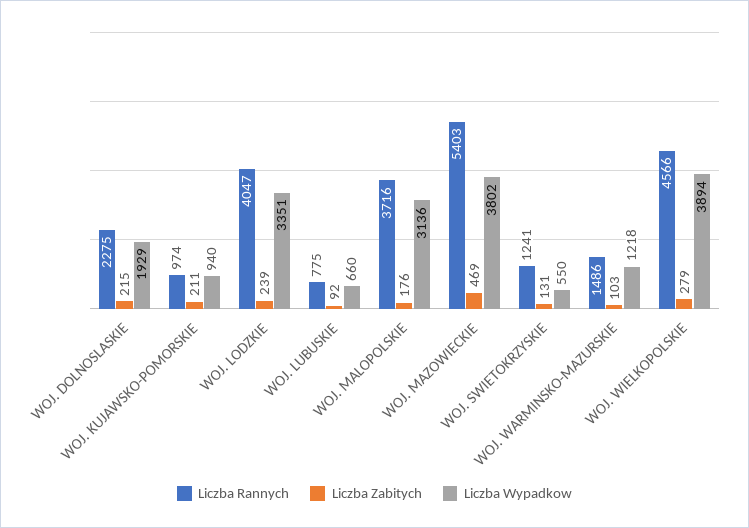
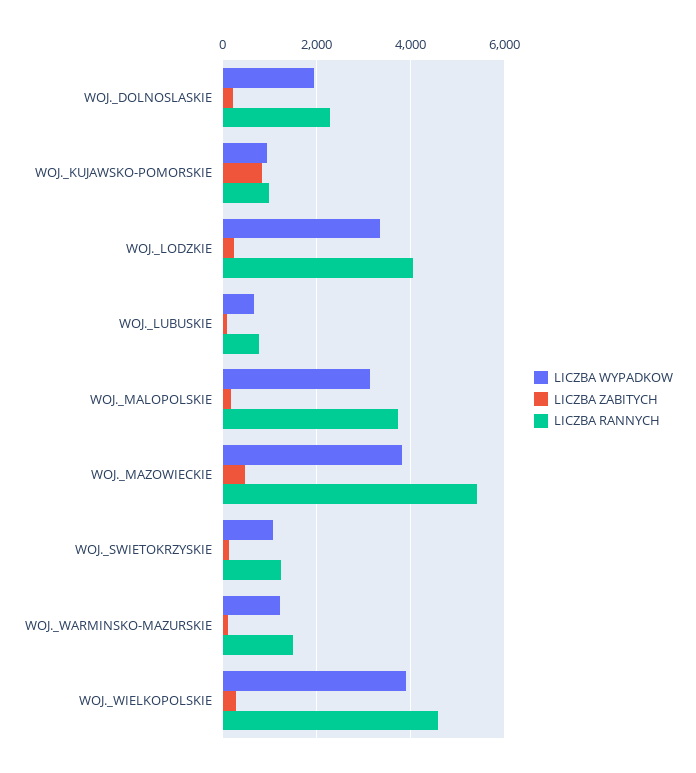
Liczba Zabitych, WOJ. KUJAWSKO-POMORSKIE: 211 -> 800
Liczba Wypadkow, WOJ. SWIETOKRZYSKIE: 550 -> 1000

